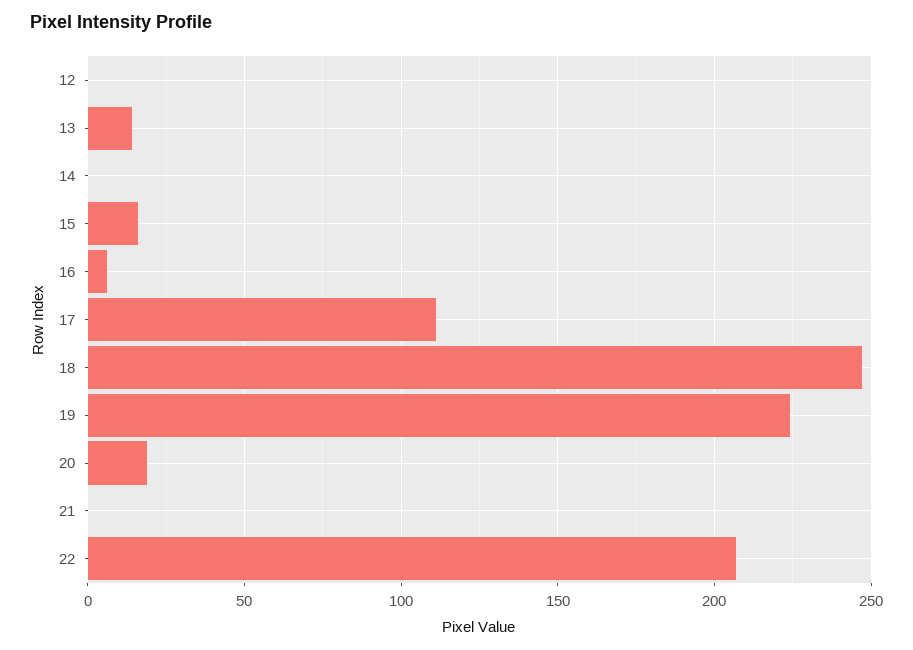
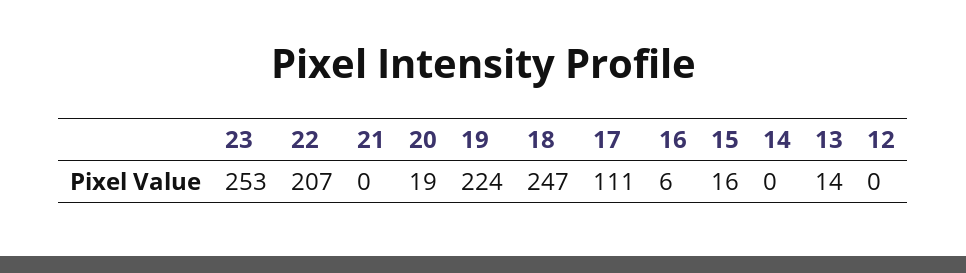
23: none -> 253

